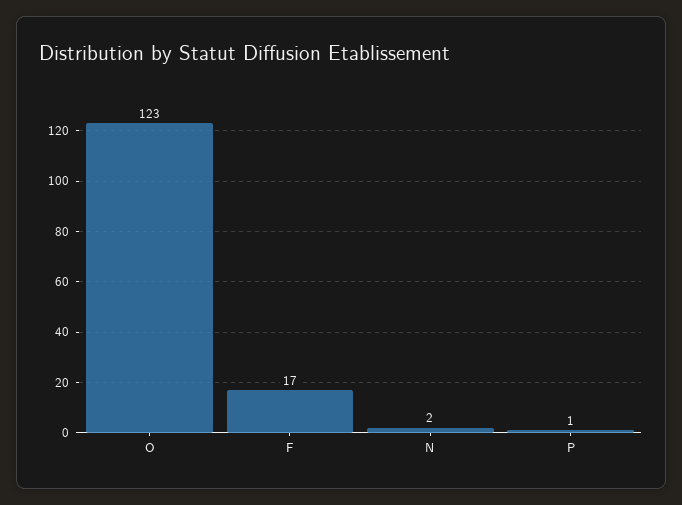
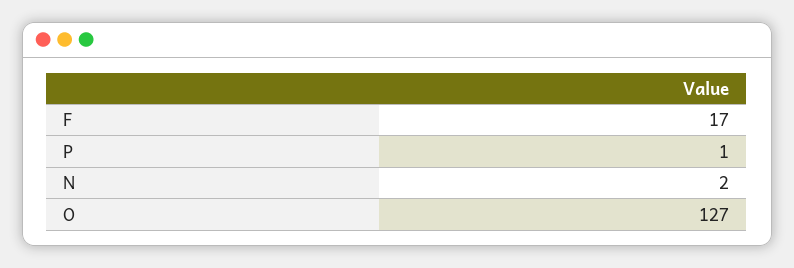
O: 123 -> 127

